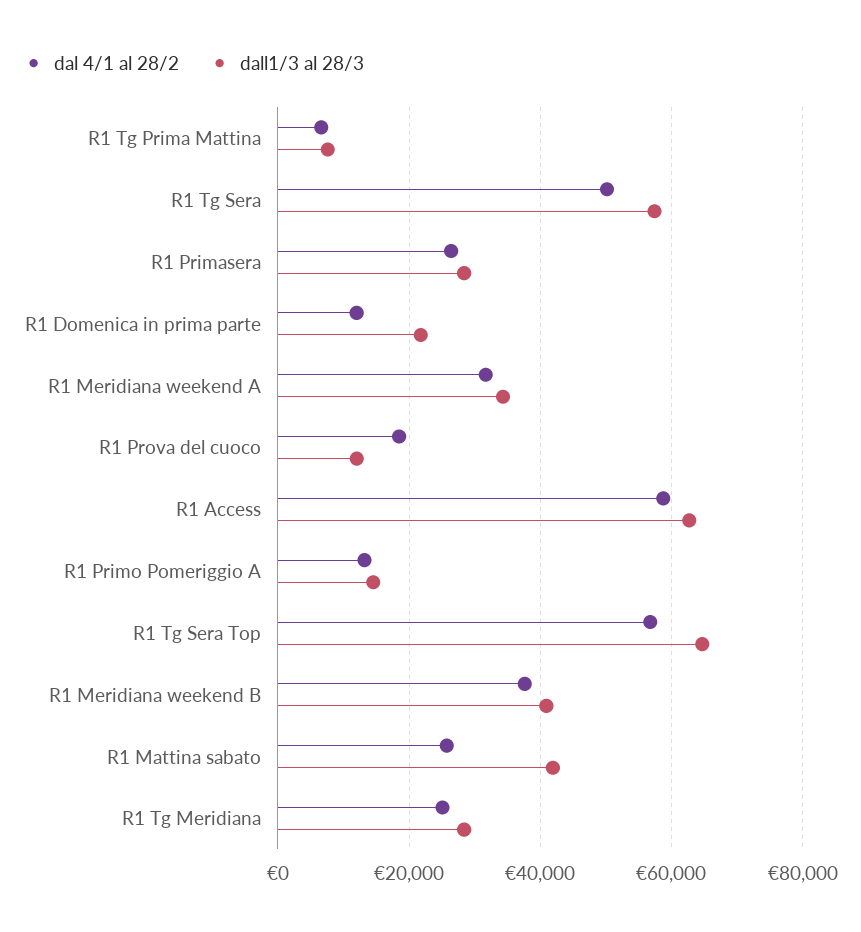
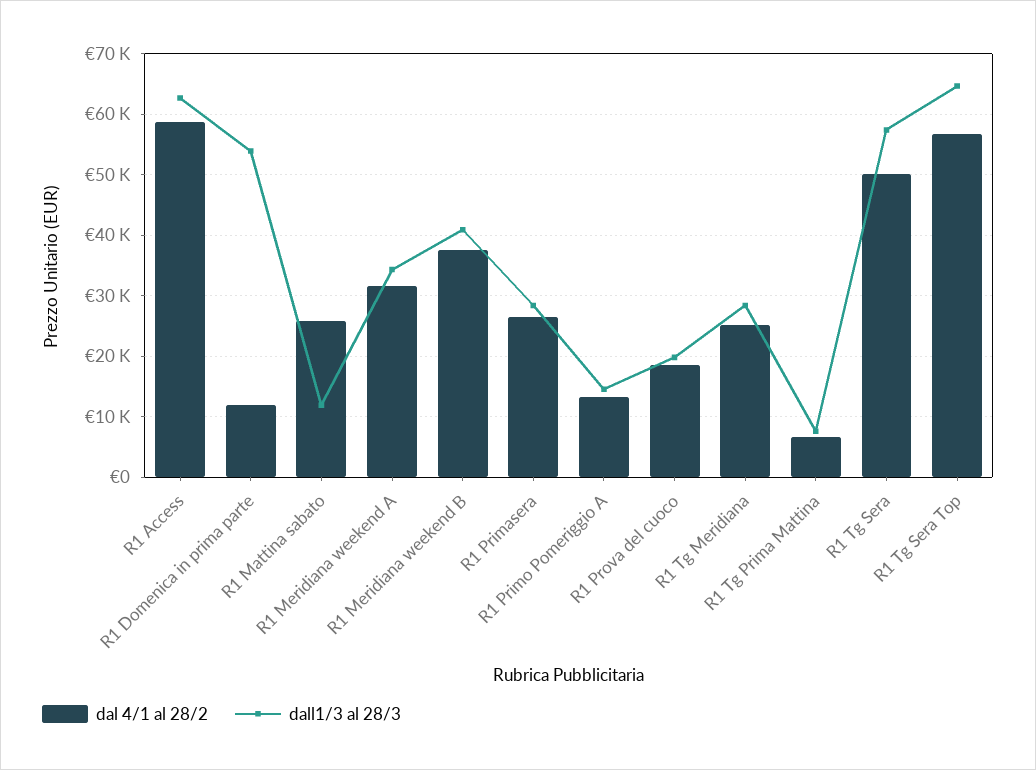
dall1/3 al 28/3, R1 Domenica in prima parte: 22000 -> 54000
dall1/3 al 28/3, R1 Prova del cuoco: 12000 -> 20000
dall1/3 al 28/3, R1 Mattina sabato: 42000 -> 12000

